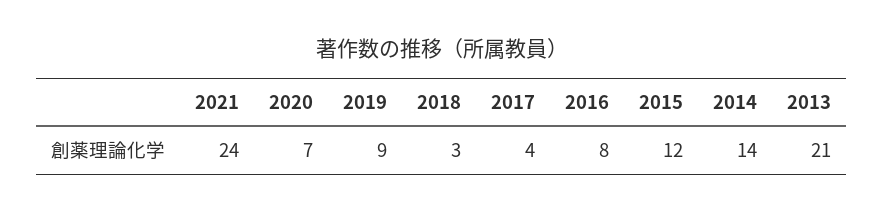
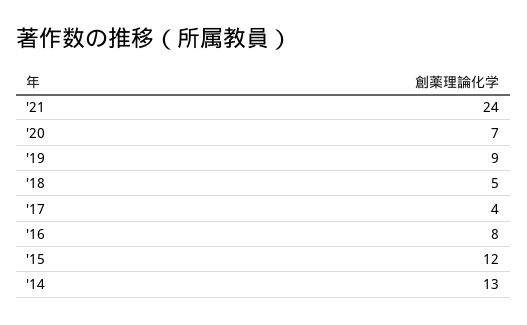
2018: 3 -> 5
2014: 14 -> 13
2013: 21 -> none

